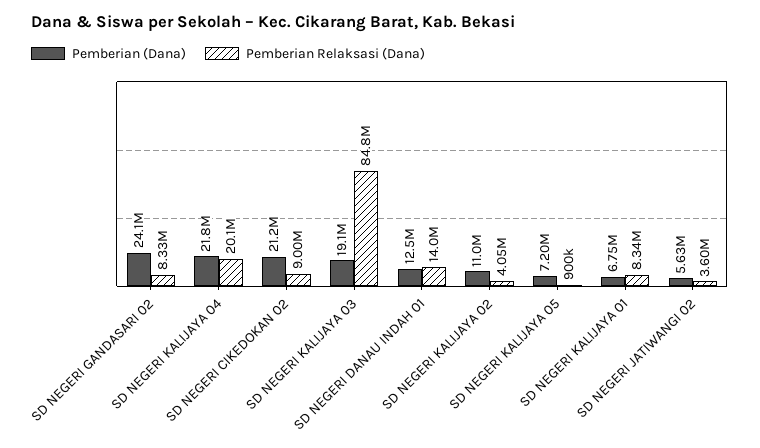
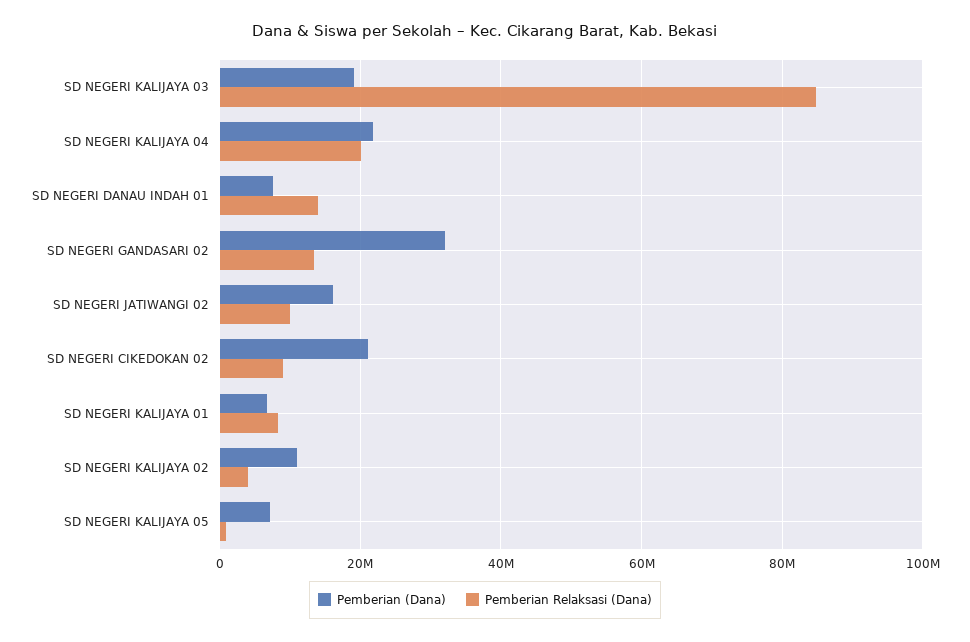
Pemberian (Dana), SD NEGERI GANDASARI 02: 24100000 -> 32000000
Pemberian Relaksasi (Dana), SD NEGERI GANDASARI 02: 8330000 -> 14000000
Pemberian (Dana), SD NEGERI DANAU INDAH 01: 12500000 -> 8000000
Pemberian (Dana), SD NEGERI JATIWANGI 02: 5630000 -> 16000000
Pemberian Relaksasi (Dana), SD NEGERI JATIWANGI 02: 3600000 -> 10000000

